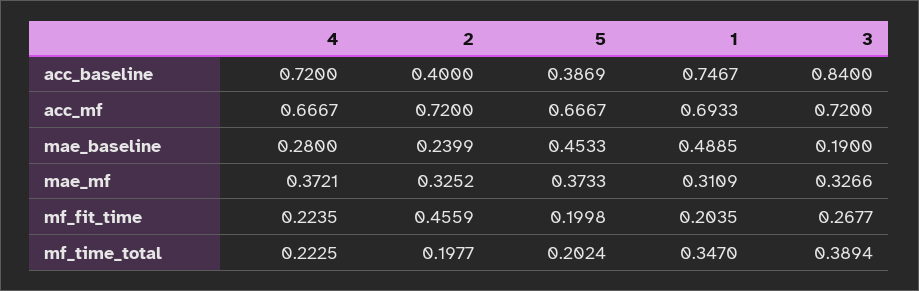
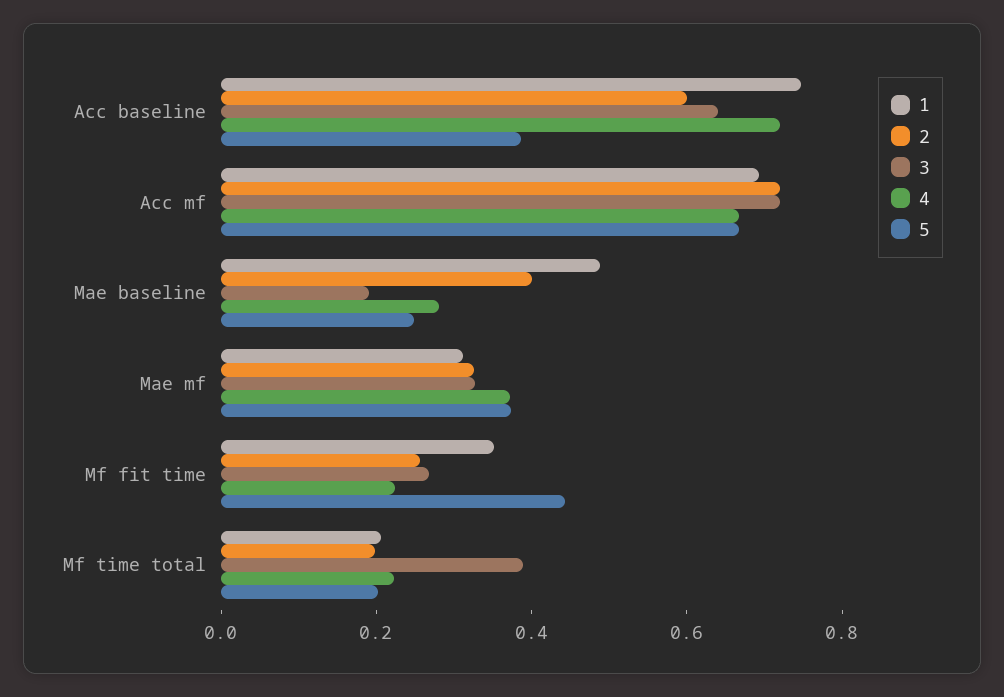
2, acc_baseline: 0.4 -> 0.6
3, acc_baseline: 0.84 -> 0.65
2, mae_baseline: 0.2399 -> 0.4
5, mae_baseline: 0.4533 -> 0.25
2, mf_fit_time: 0.4559 -> 0.25
5, mf_fit_time: 0.1998 -> 0.45
1, mf_fit_time: 0.2035 -> 0.35
1, mf_time_total: 0.347 -> 0.2

